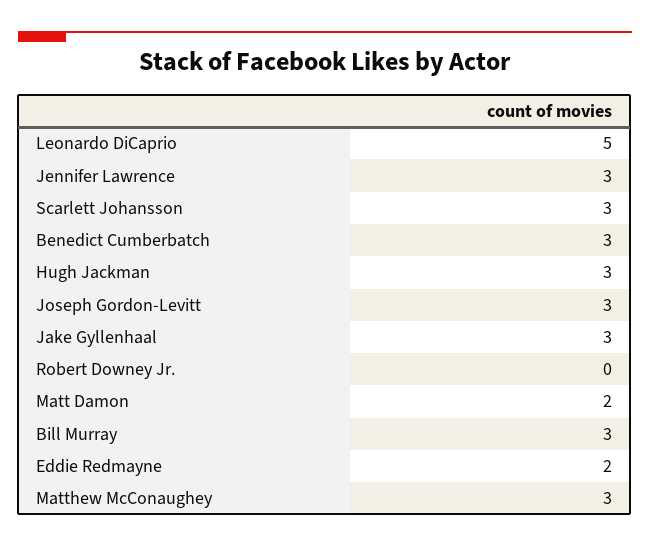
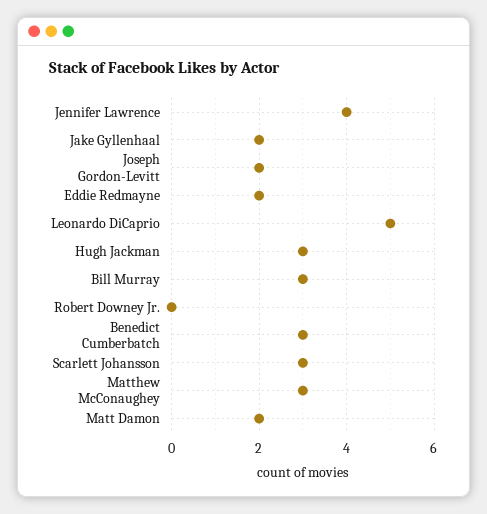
Jennifer Lawrence: 3 -> 4
Joseph Gordon-Levitt: 3 -> 2
Jake Gyllenhaal: 3 -> 2

